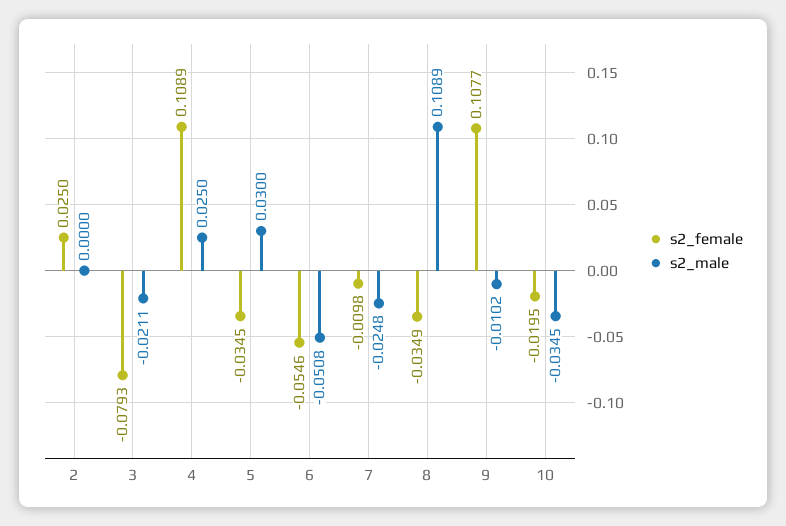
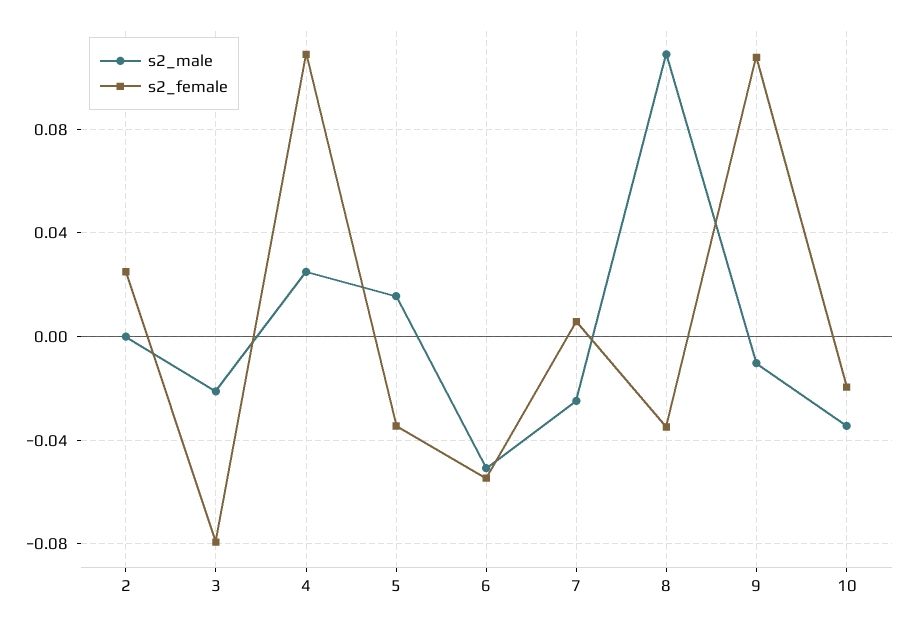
s2_male, 5: 0.03 -> 0.015
s2_female, 7: -0.0098 -> 0.005

